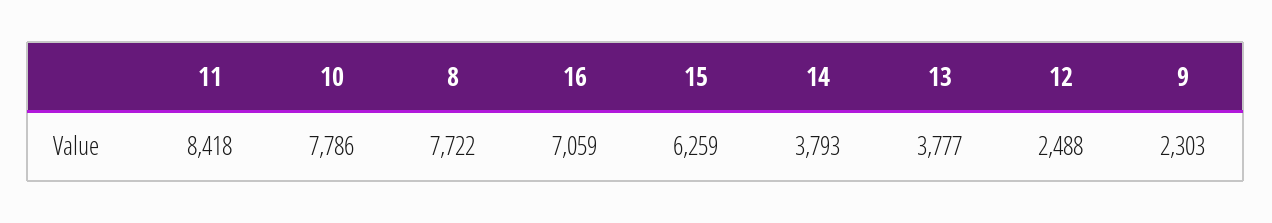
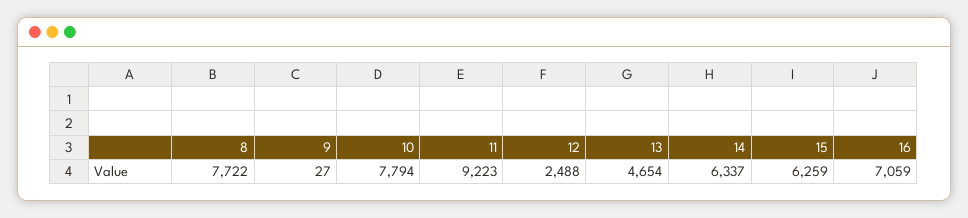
11: 8418 -> 9223
10: 7786 -> 7794
14: 3793 -> 6337
13: 3777 -> 4654
9: 2303 -> 27

